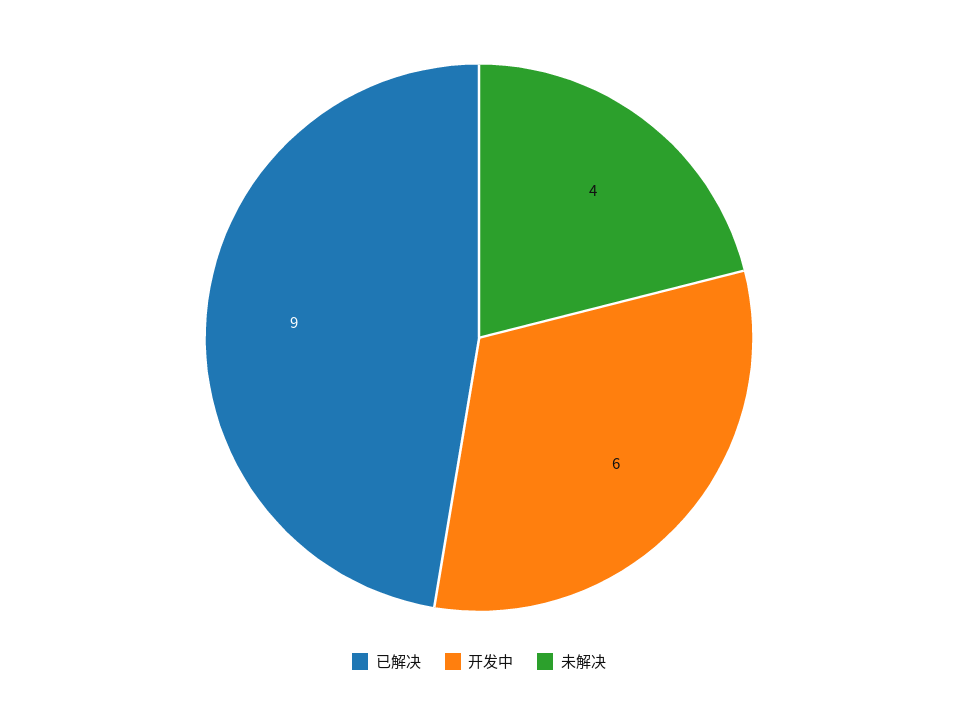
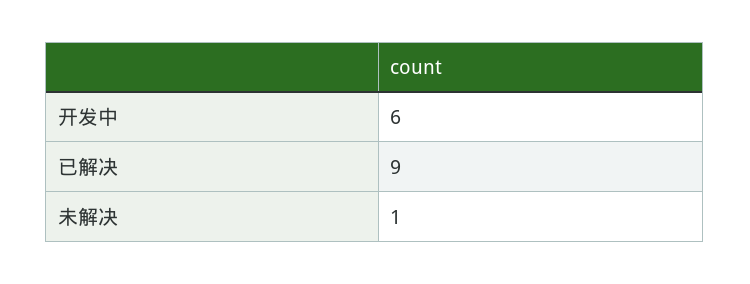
未解决: 4 -> 1

